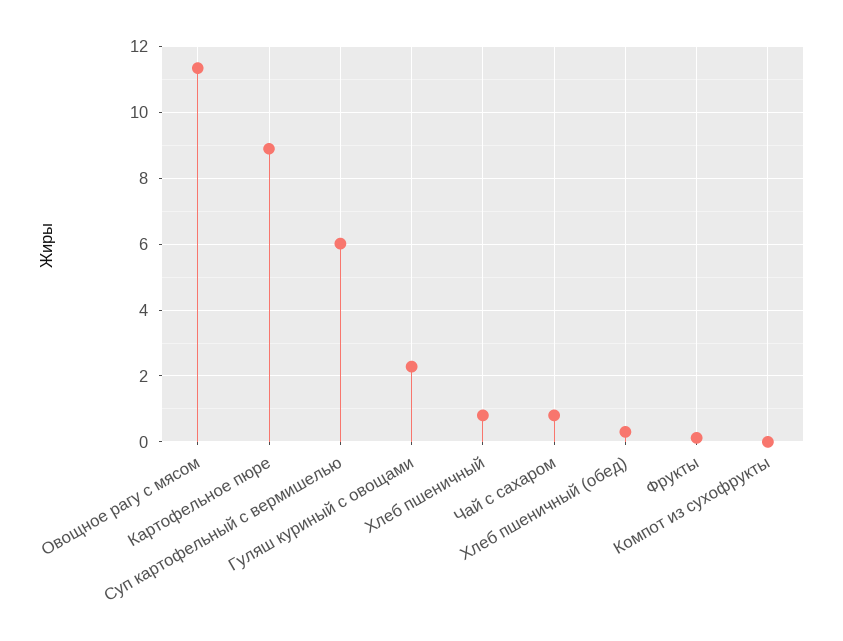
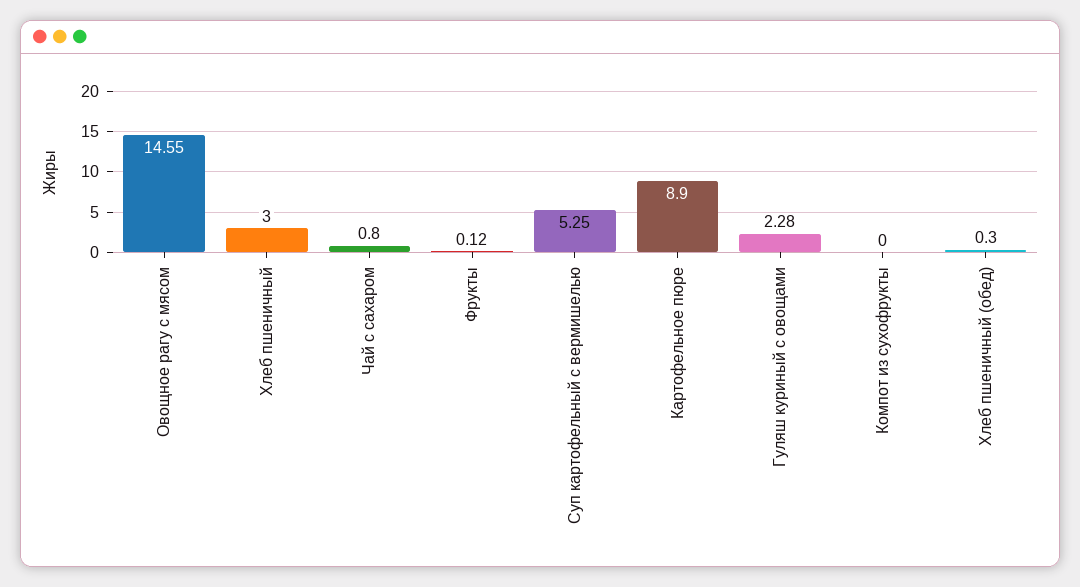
Овощное рагу с мясом: 11.4 -> 14.55
Суп картофельный с вермишелью: 6 -> 5.25
Хлеб пшеничный: 0.8 -> 3

